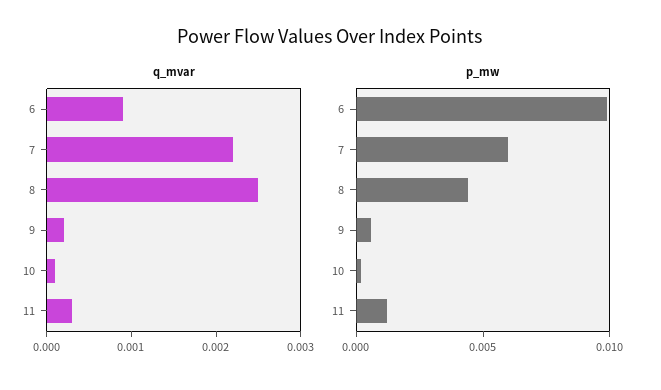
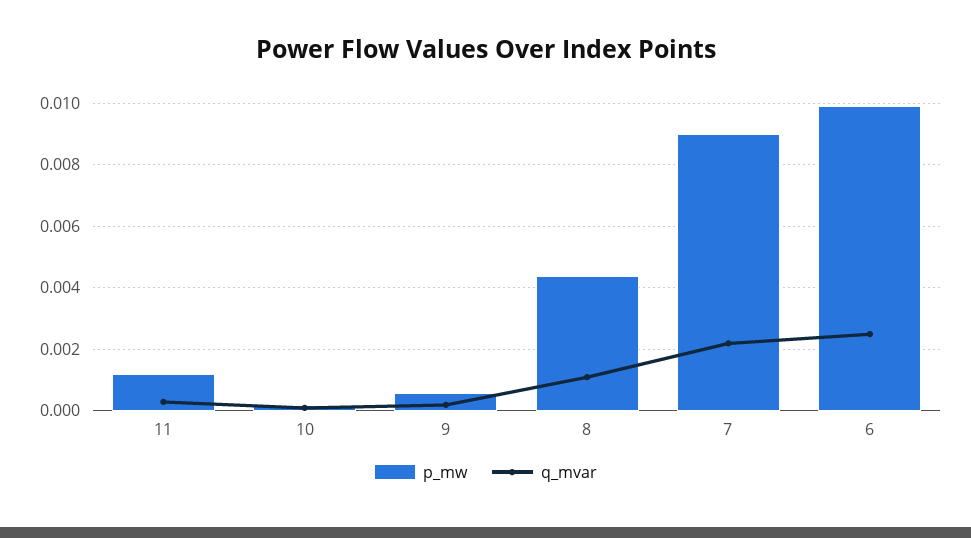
q_mvar, 6: 0.0009 -> 0.0025
q_mvar, 8: 0.0025 -> 0.001
p_mw, 7: 0.006 -> 0.009

